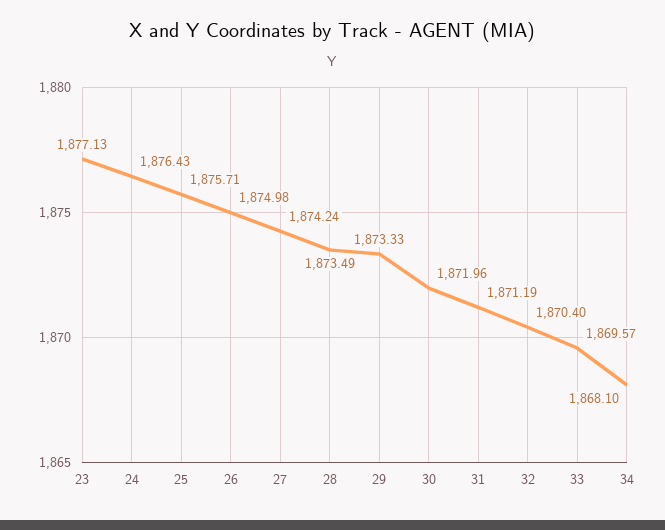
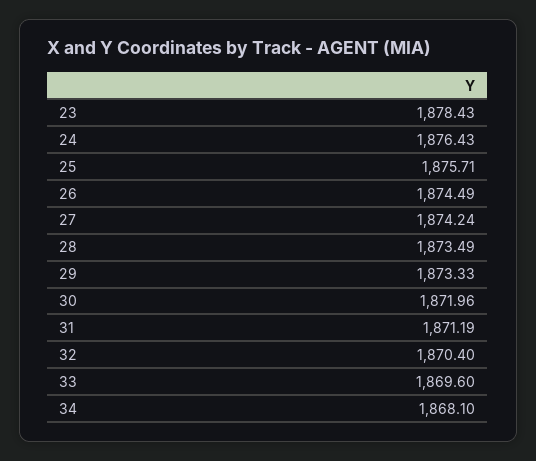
23: 1877.13 -> 1878.43
26: 1874.98 -> 1874.49
33: 1869.57 -> 1869.6

